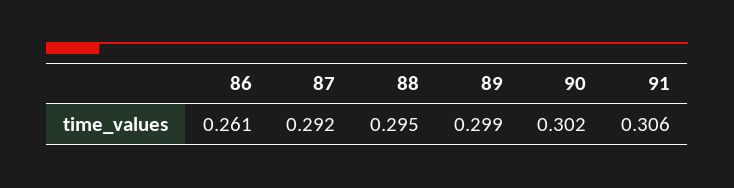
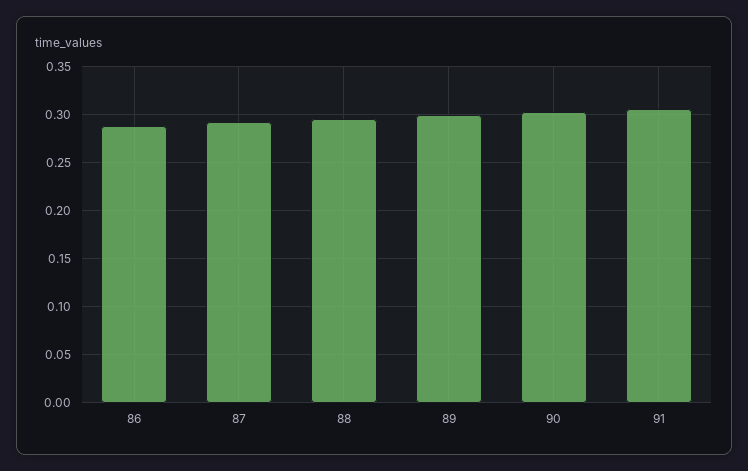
86: 0.261 -> 0.29

